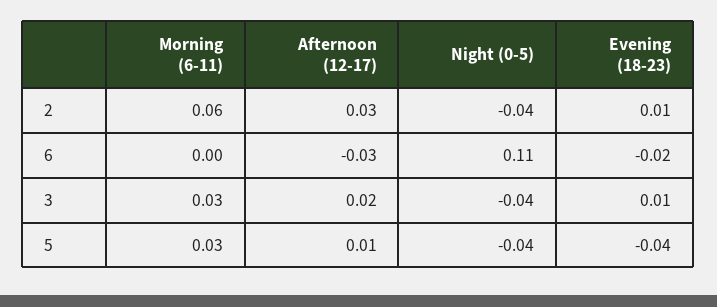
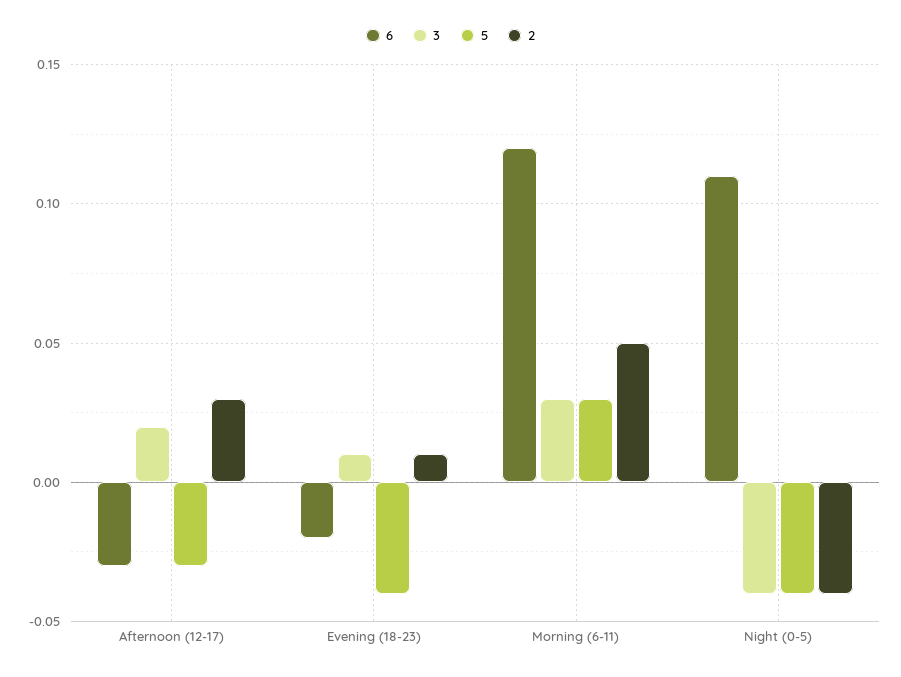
2, Morning (6-11): 0.06 -> 0.05
6, Morning (6-11): 0 -> 0.12
5, Afternoon (12-17): 0.01 -> -0.03

